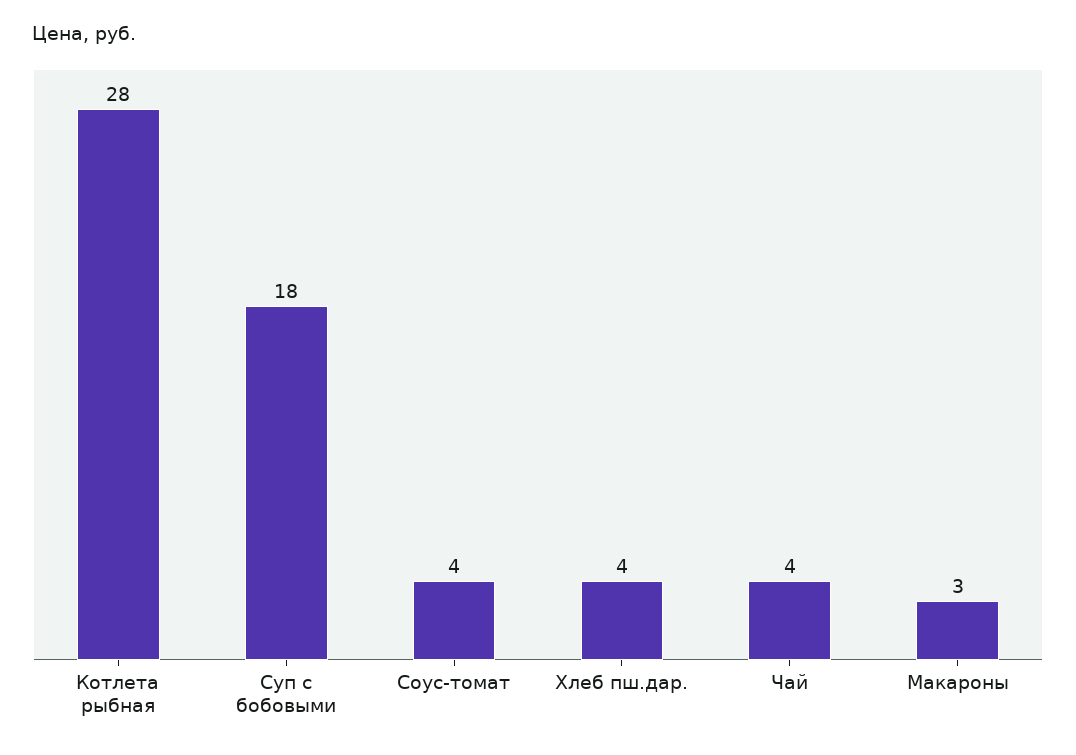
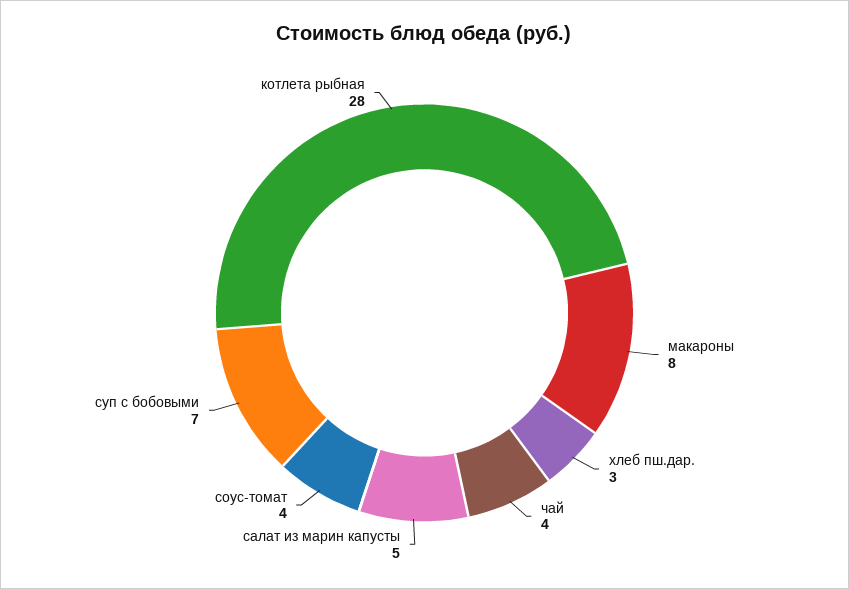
Суп с бобовыми: 18 -> 7
Хлеб пш.дар.: 4 -> 3
Макароны: 3 -> 8
салат из марин капусты: none -> 5

